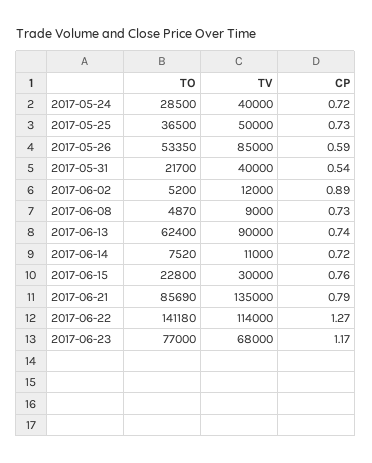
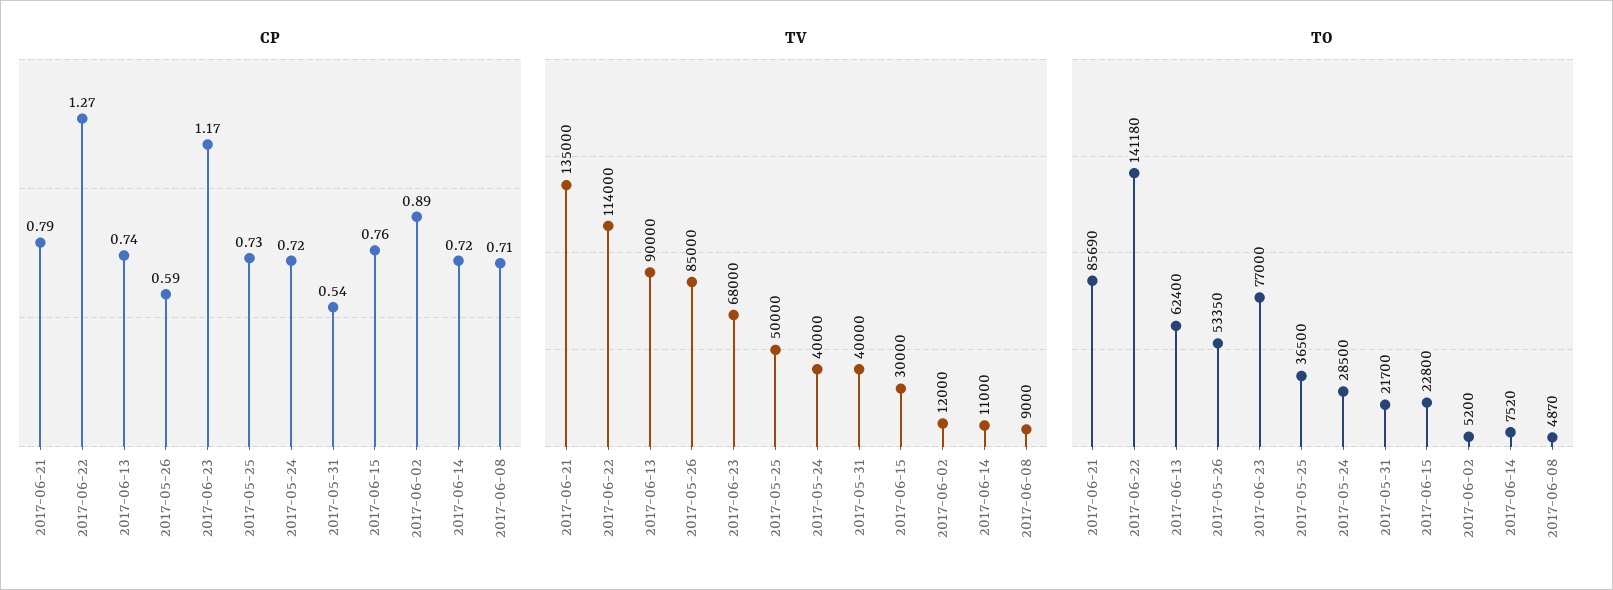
CP, 2017-06-08: 0.73 -> 0.71

